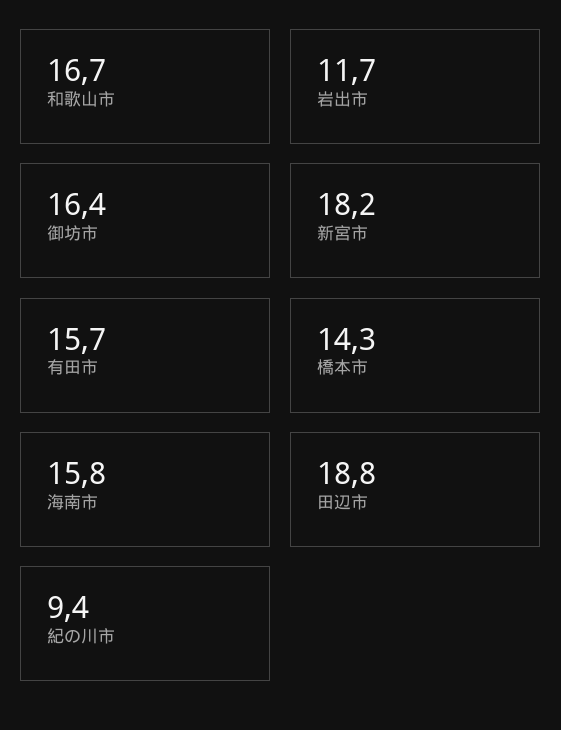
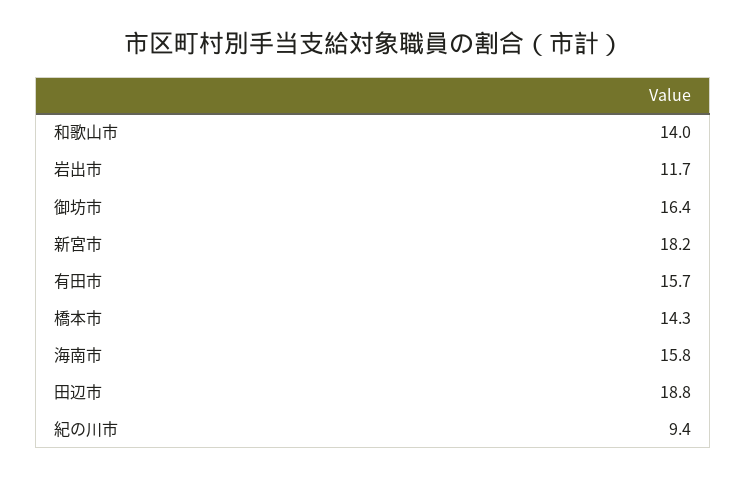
和歌山市: 16.7 -> 14

